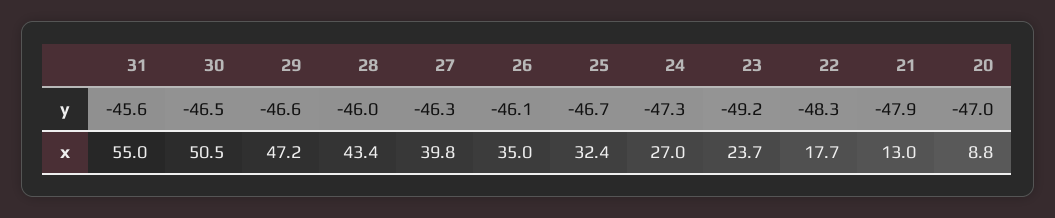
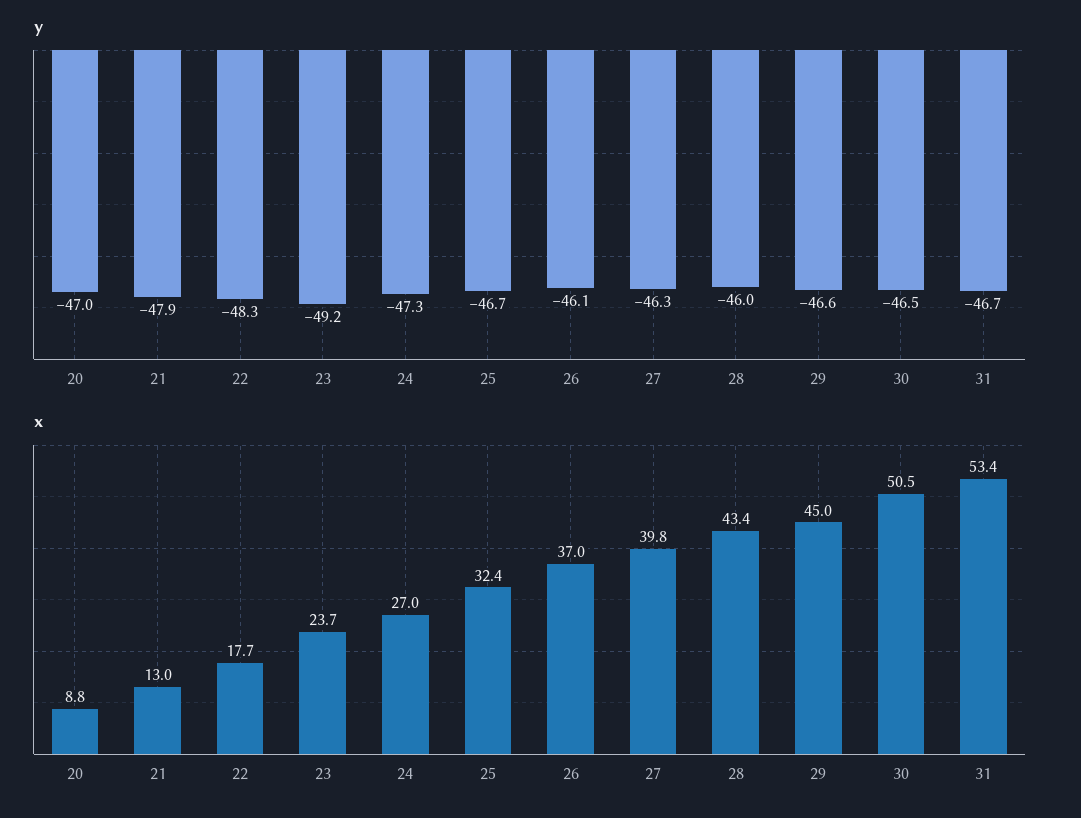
y, 31: -45.6 -> -46.7
x, 31: 55 -> 53.4
x, 29: 47.2 -> 45
x, 26: 35 -> 37

